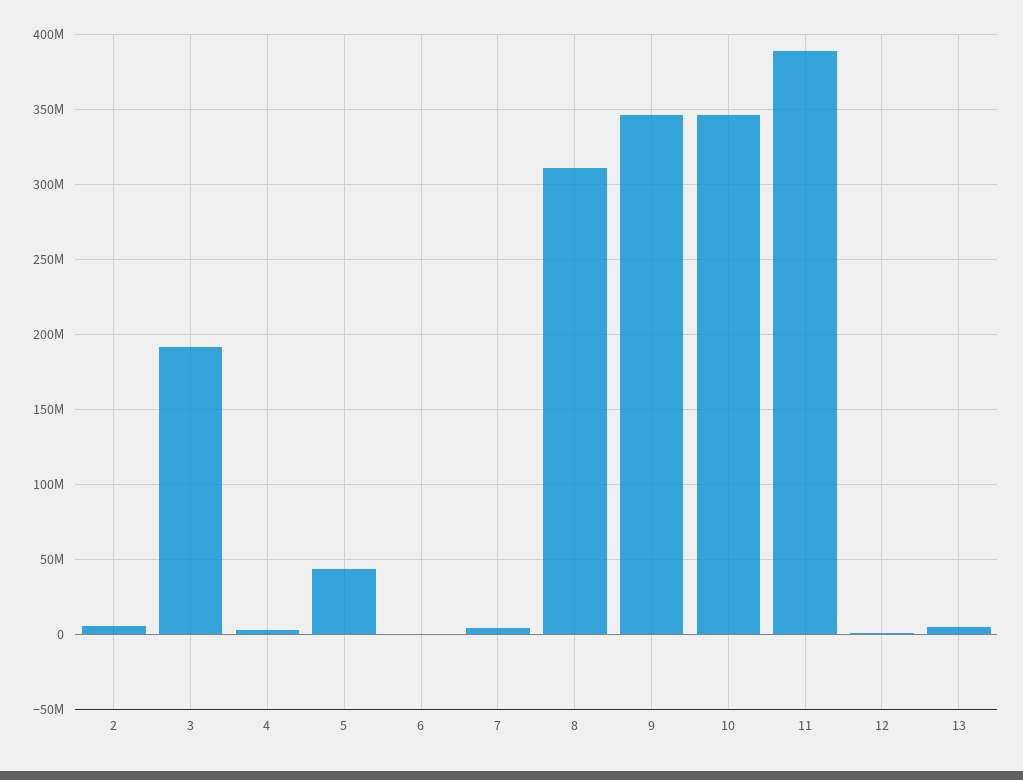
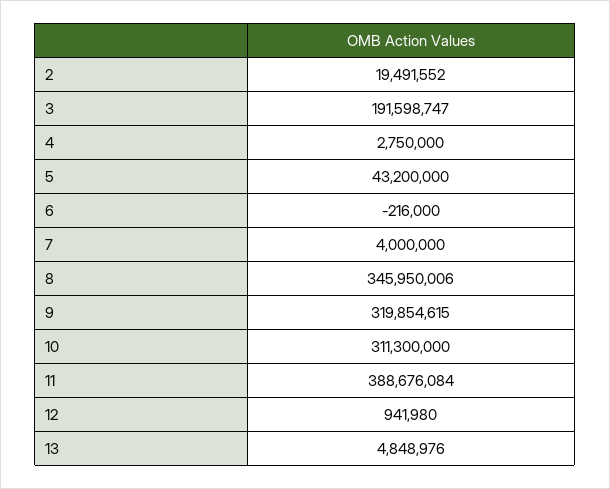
2: 5000000 -> 19491552
8: 310000000 -> 345950006
9: 345000000 -> 319854615
10: 345000000 -> 311300000

